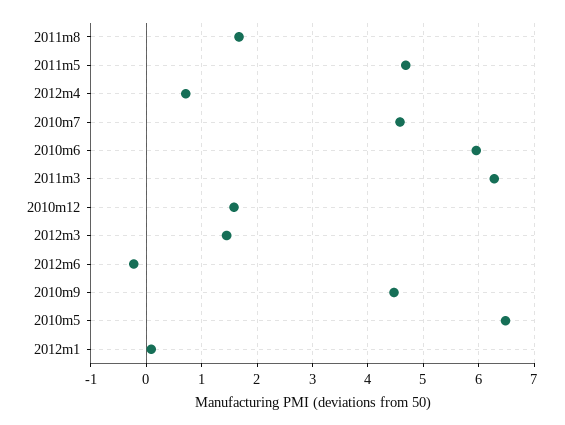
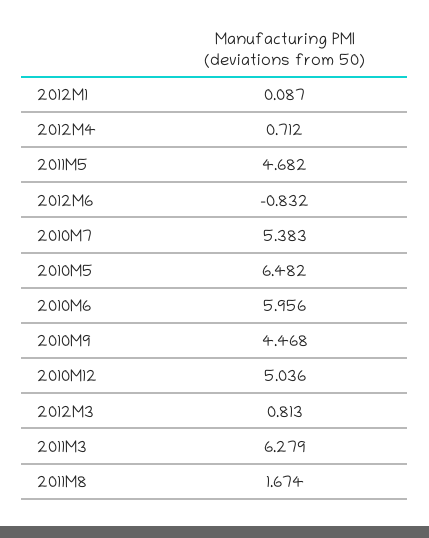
2010m7: 4.6 -> 5.383
2010m12: 1.6 -> 5.036
2012m3: 1.4 -> 0.813
2012m6: -0.2 -> -0.832

